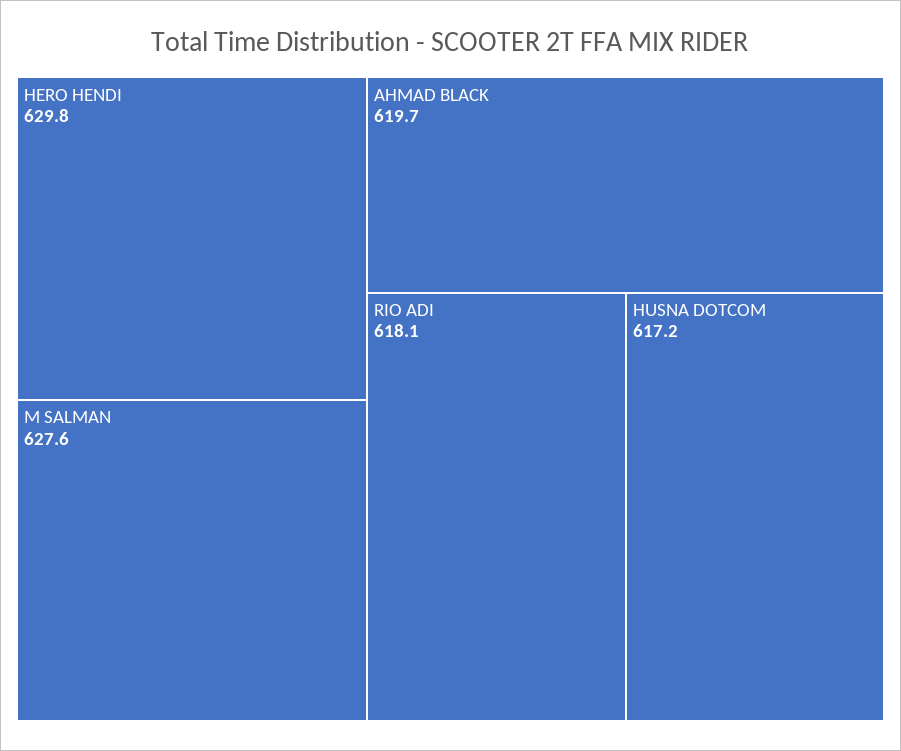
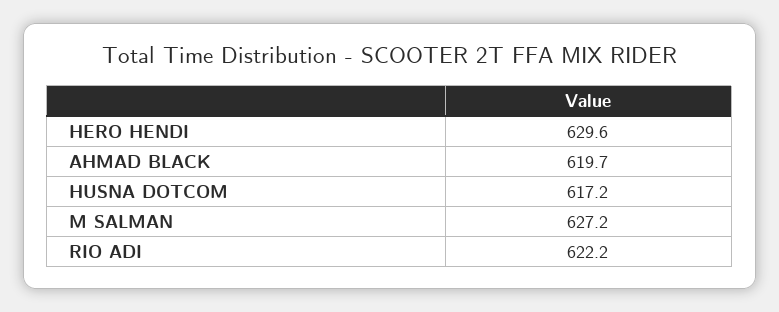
HERO HENDI: 629.8 -> 629.6
M SALMAN: 627.6 -> 627.2
RIO ADI: 618.1 -> 622.2

